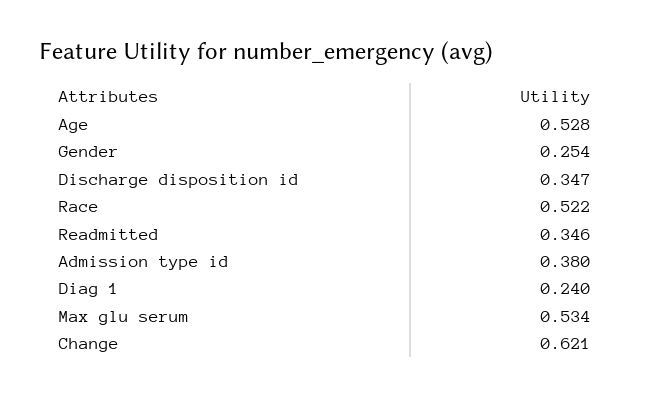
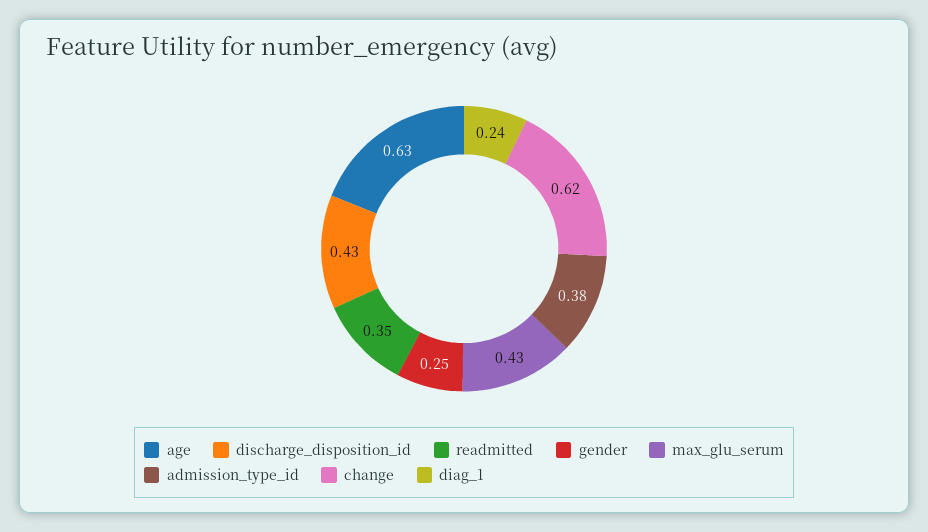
Age: 0.528 -> 0.63
Discharge disposition id: 0.347 -> 0.43
Race: 0.522 -> none
Max glu serum: 0.534 -> 0.43

